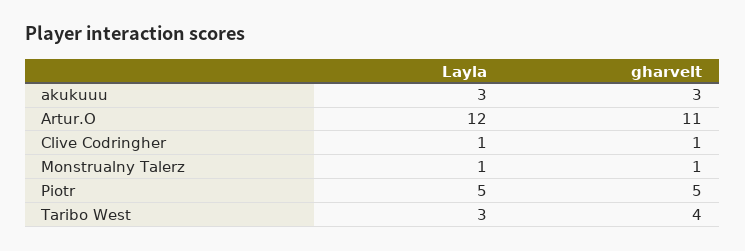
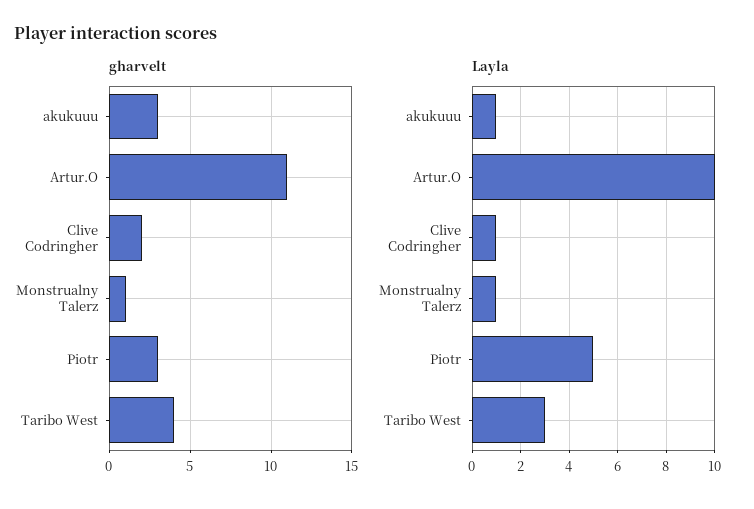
Layla, akukuuu: 3 -> 1
Layla, Artur.O: 12 -> 10
gharvelt, Clive Codringher: 1 -> 2
gharvelt, Piotr: 5 -> 3

